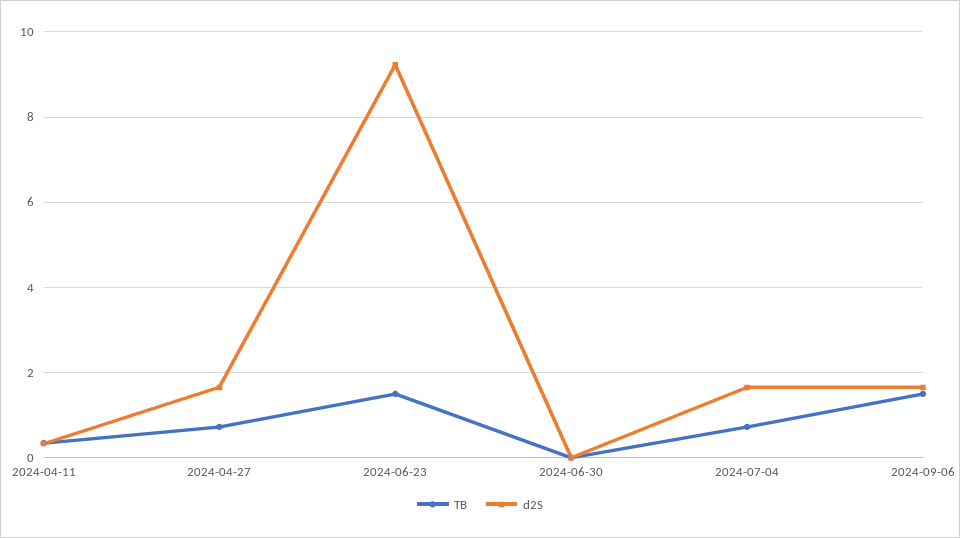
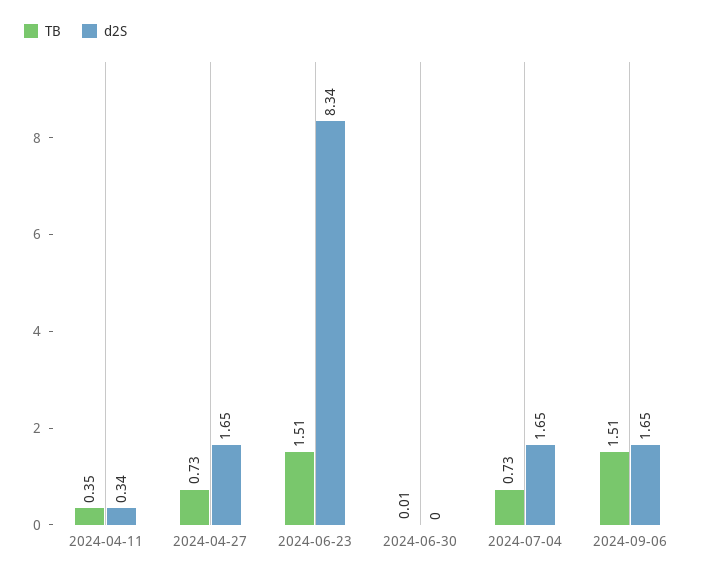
d2S, 2024-06-23: 9.2 -> 8.34

